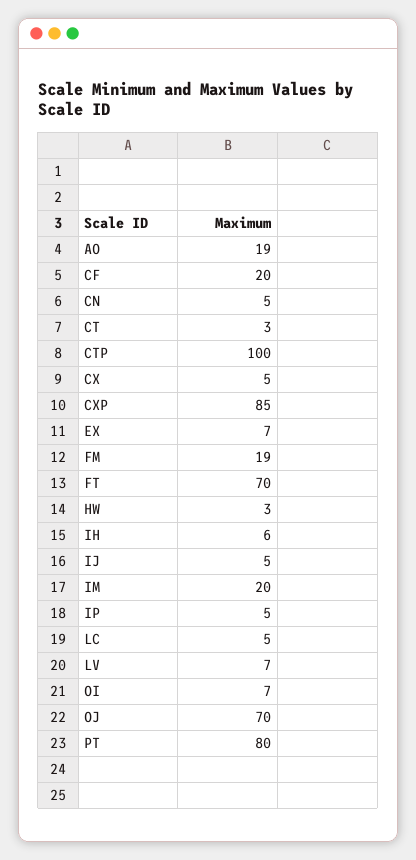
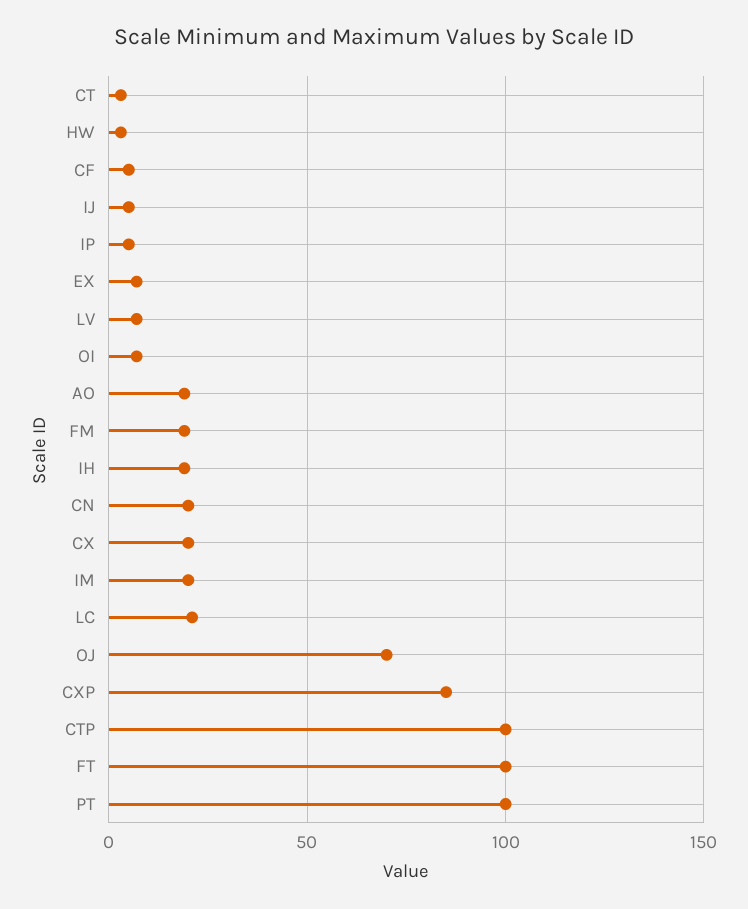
CF: 20 -> 5
CN: 5 -> 20
CX: 5 -> 20
FT: 70 -> 100
IH: 6 -> 20
LC: 5 -> 20
PT: 80 -> 100

